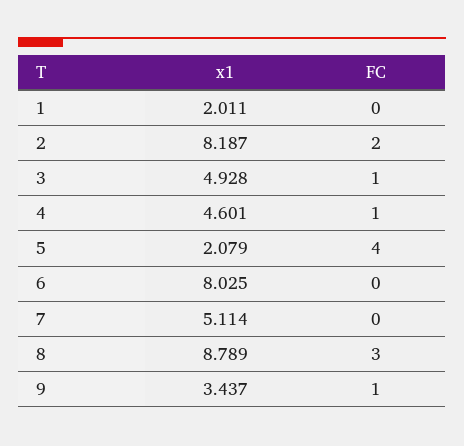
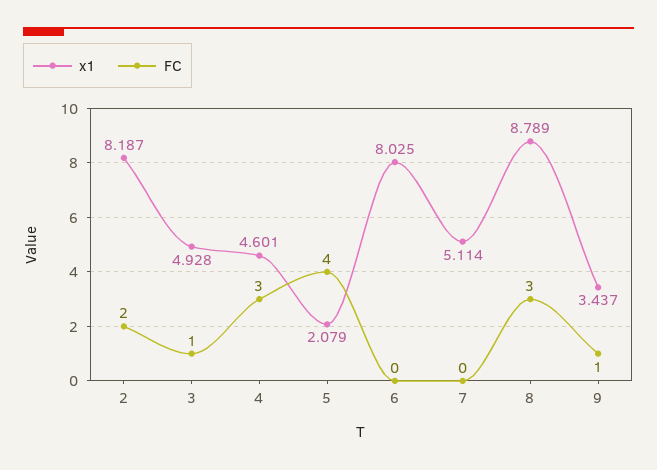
x1, 1: 2.011 -> none
FC, 1: 0 -> none
FC, 4: 1 -> 3

